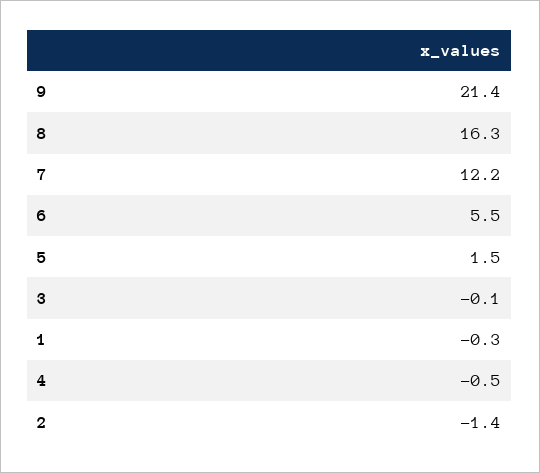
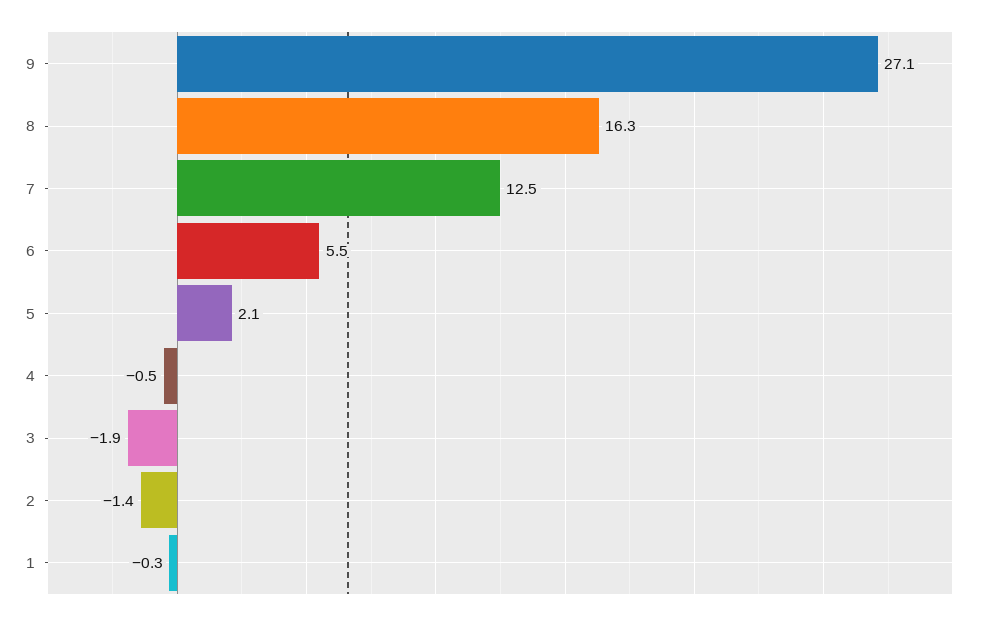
9: 21.4 -> 27.1
7: 12.2 -> 12.5
5: 1.5 -> 2.1
3: -0.1 -> -1.9

